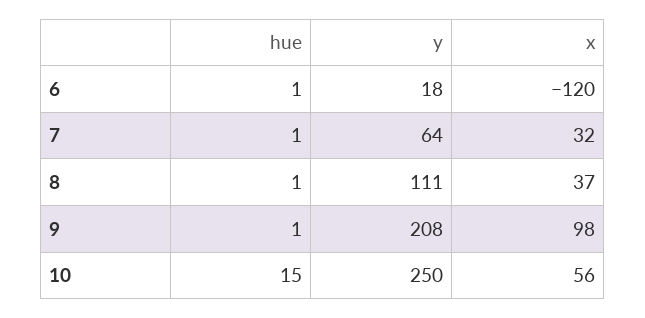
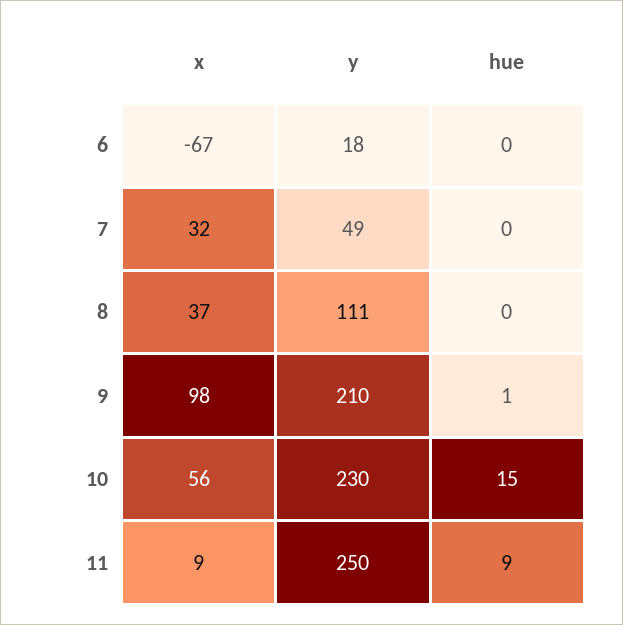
hue, 6: 1 -> 0
x, 6: -120 -> -67
hue, 7: 1 -> 0
y, 7: 64 -> 49
hue, 8: 1 -> 0
y, 9: 208 -> 210
y, 10: 250 -> 230
x, 11: none -> 9
y, 11: none -> 250
hue, 11: none -> 9

